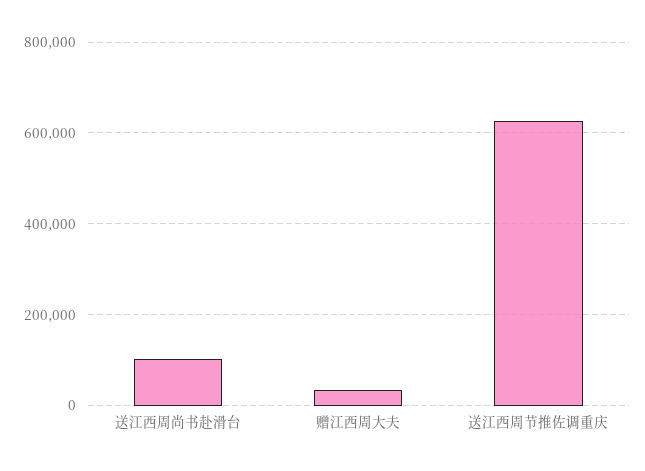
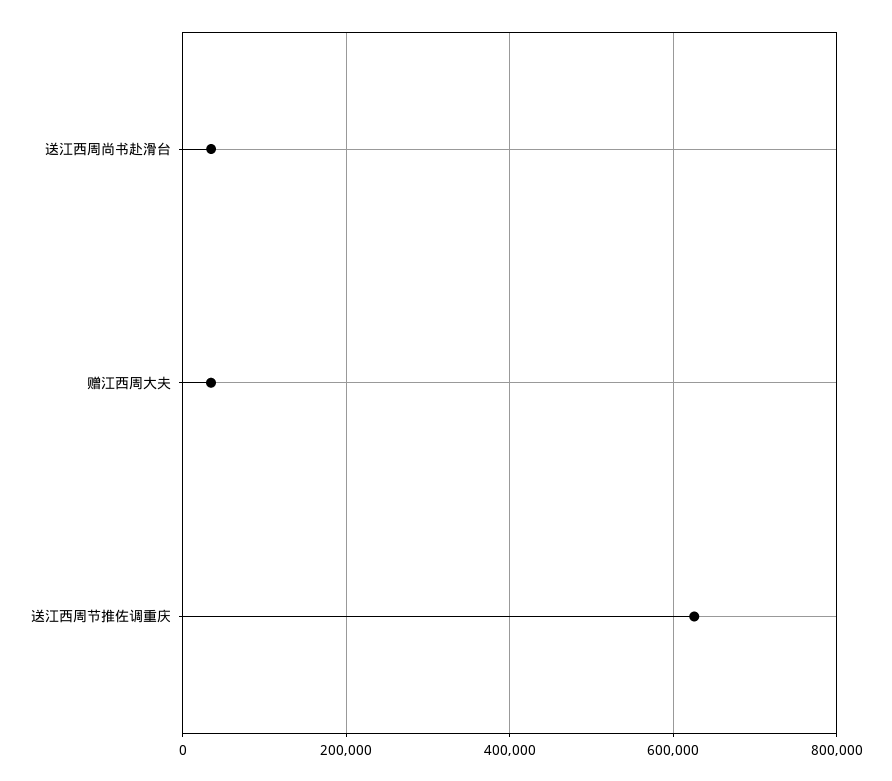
送江西周尚书赴滑台: 100000 -> 40000

